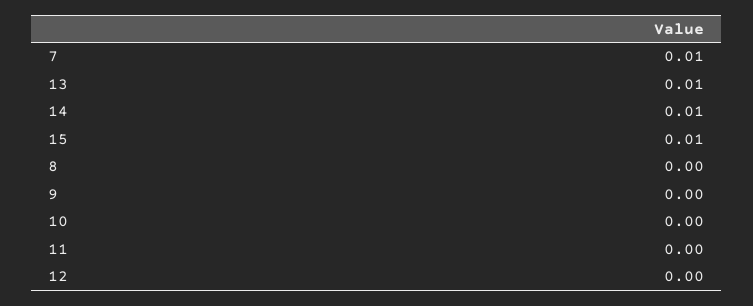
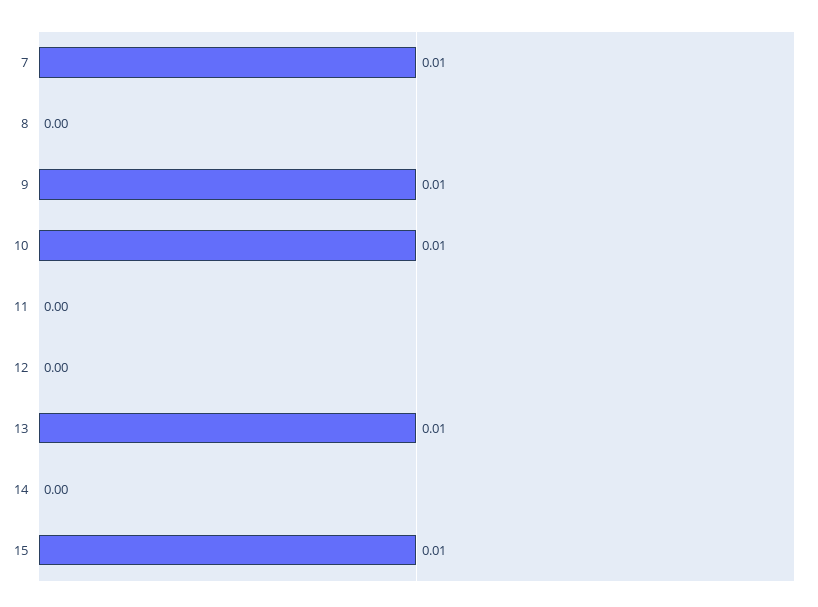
14: 0.01 -> 0
9: 0 -> 0.01
10: 0 -> 0.01

